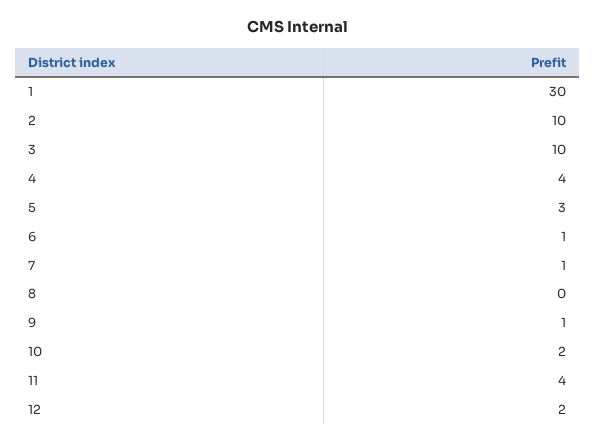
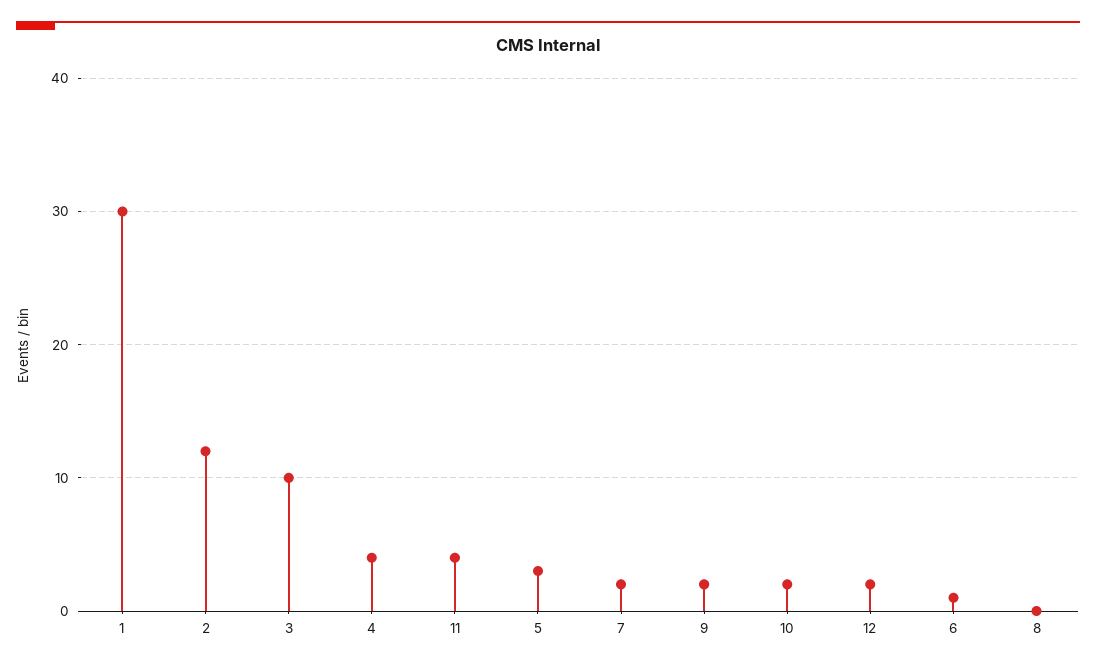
2: 10 -> 12
7: 1 -> 2
9: 1 -> 2

